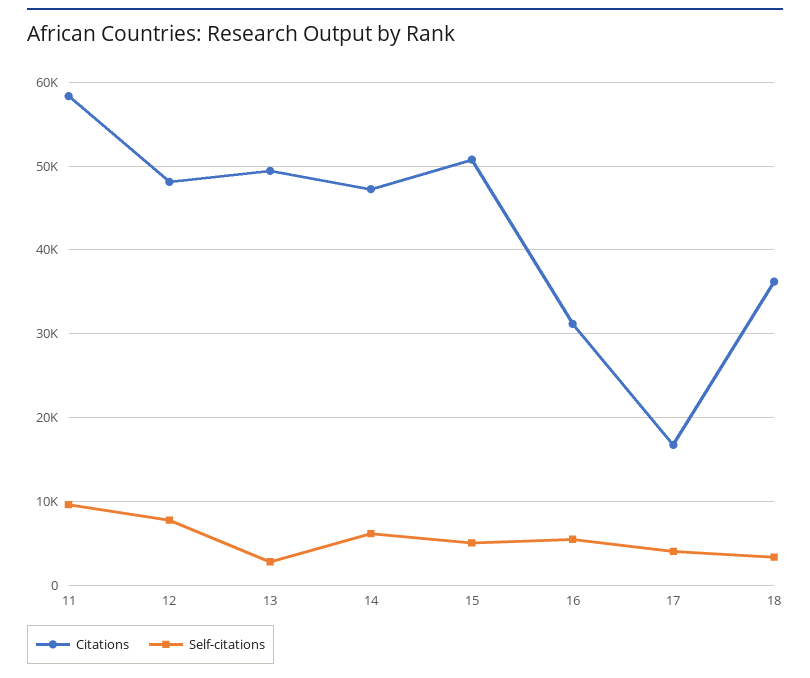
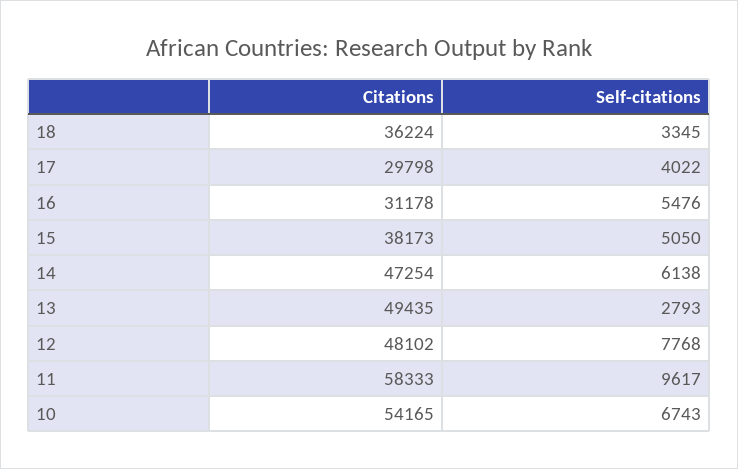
Citations, 15: 51000 -> 38173
Citations, 17: 17000 -> 29798
Citations, 10: none -> 54165
Self-citations, 10: none -> 6743

